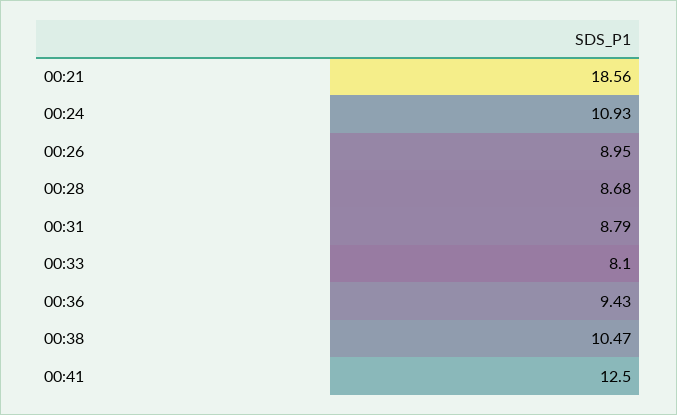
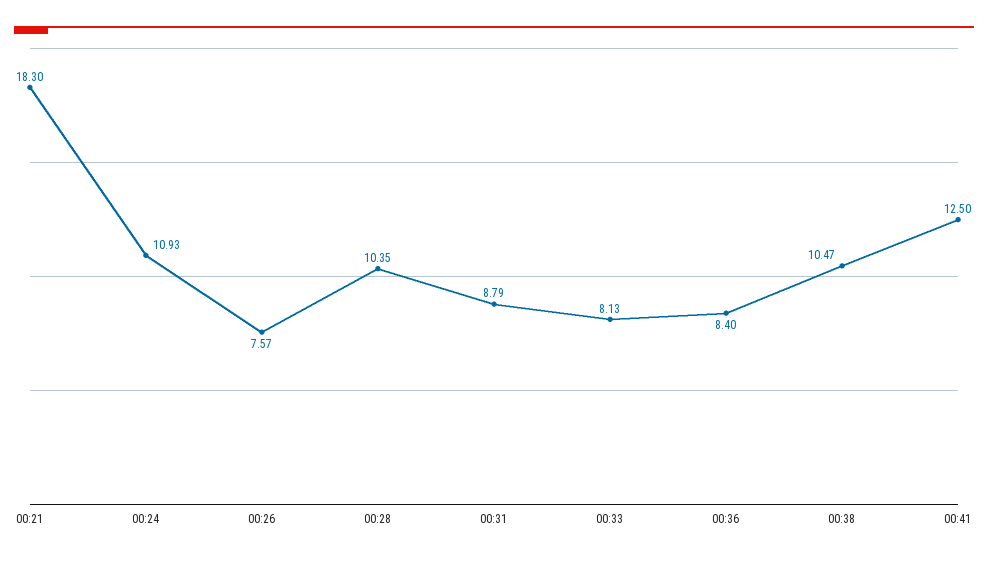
00:21: 18.56 -> 18.3
00:26: 8.95 -> 7.57
00:28: 8.68 -> 10.35
00:33: 8.1 -> 8.13
00:36: 9.43 -> 8.4

